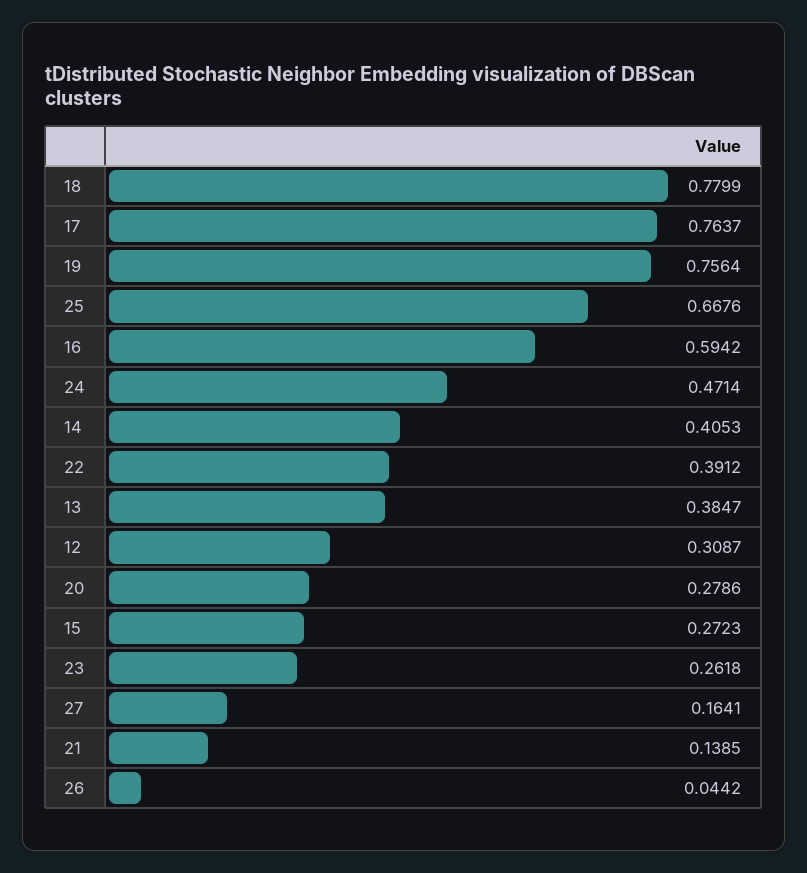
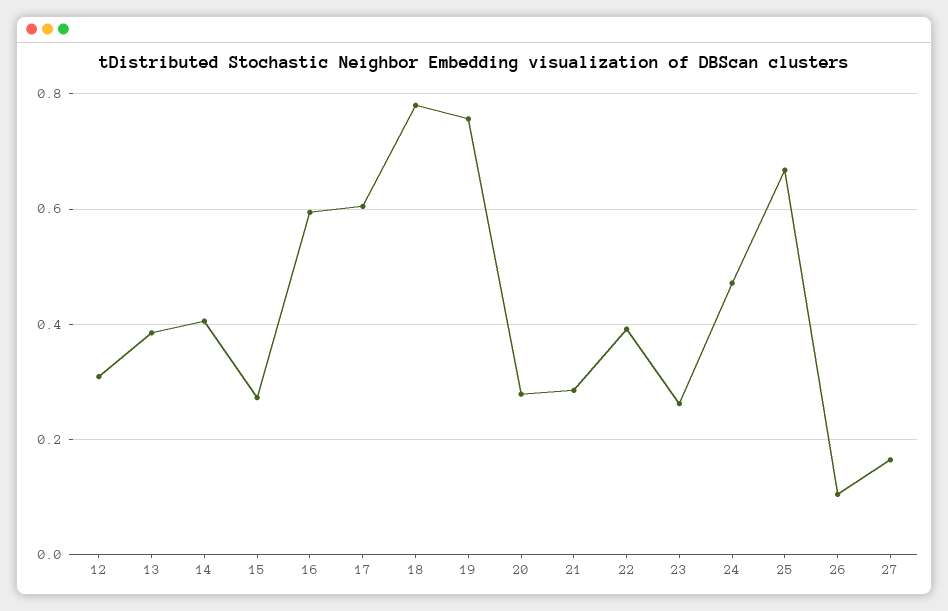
17: 0.7637 -> 0.6
21: 0.1385 -> 0.28
26: 0.0442 -> 0.1

